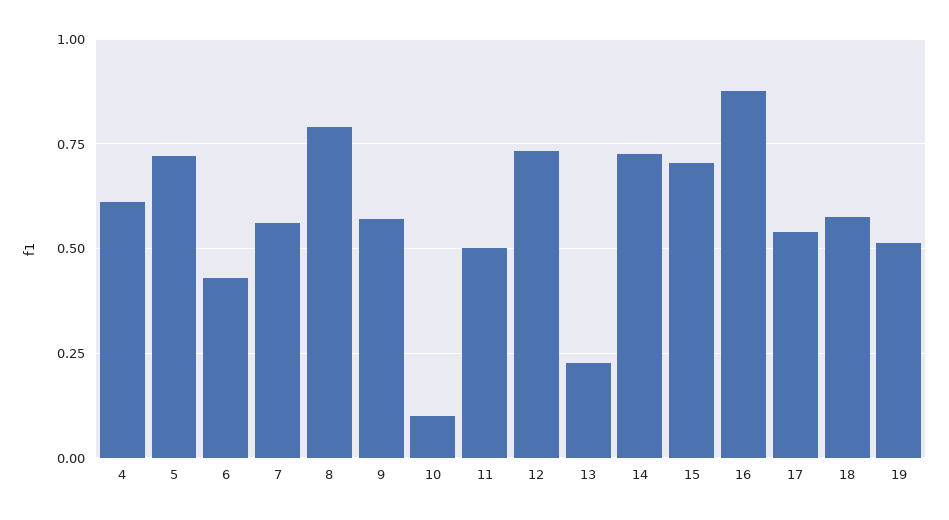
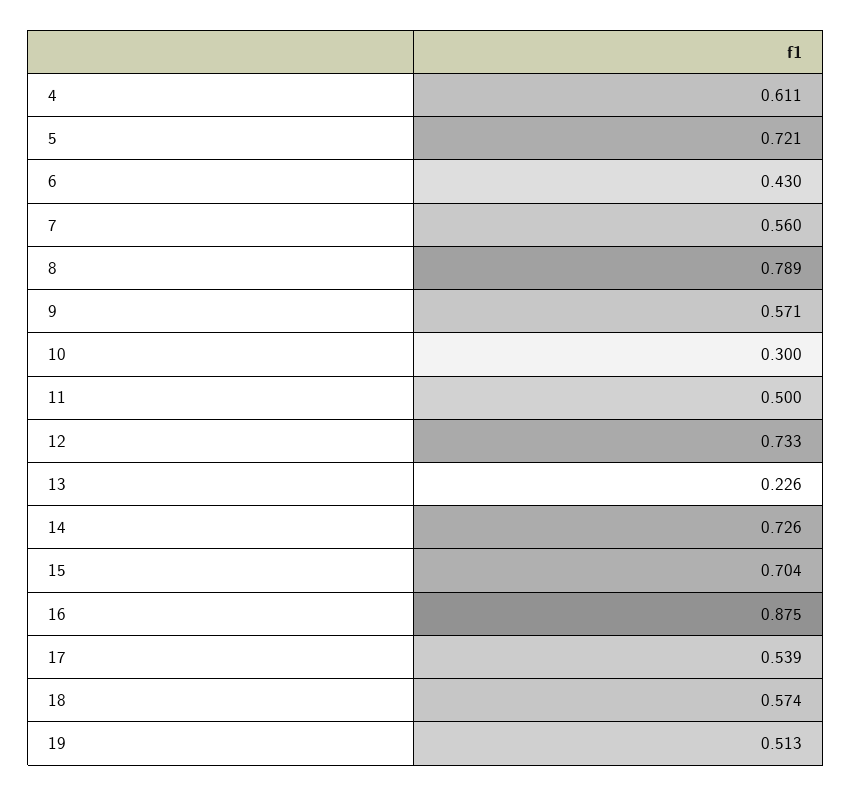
10: 0.1 -> 0.3

